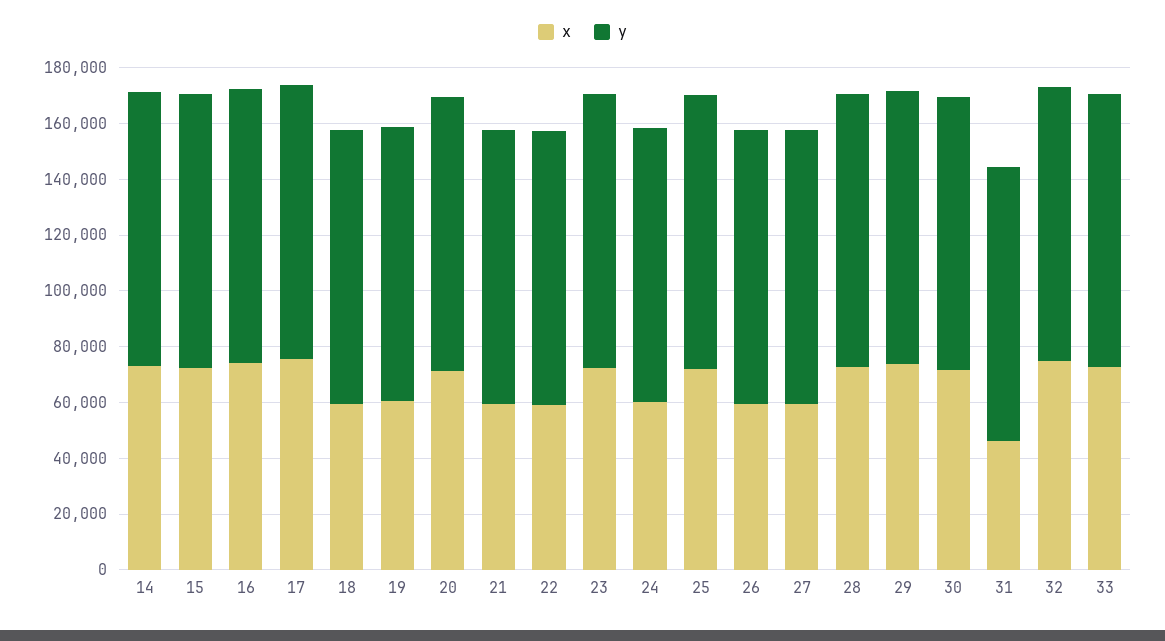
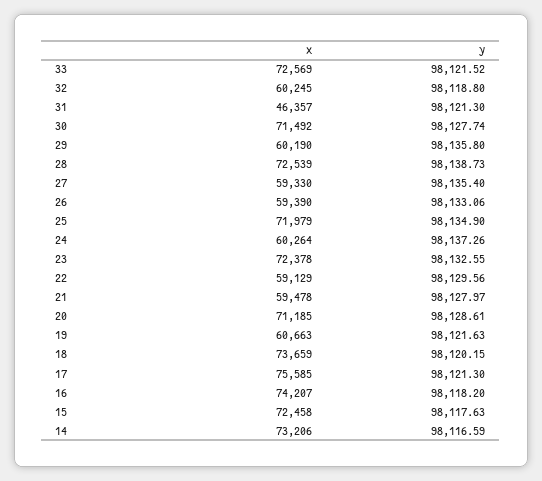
x, 18: 60000 -> 73659
x, 29: 75000 -> 60190
x, 32: 75000 -> 60245

